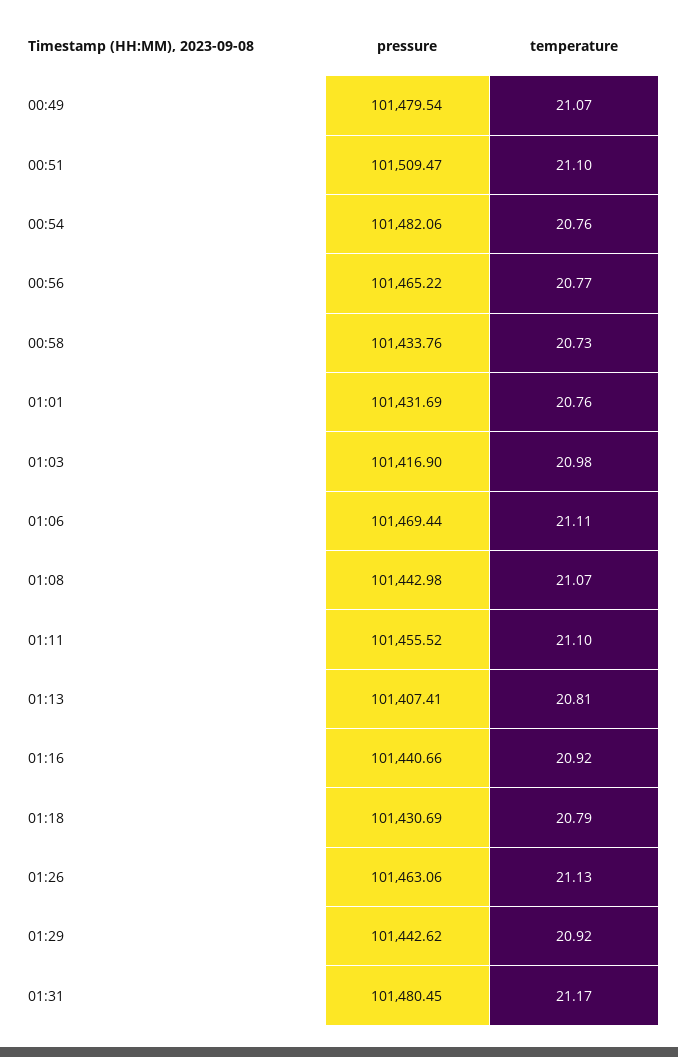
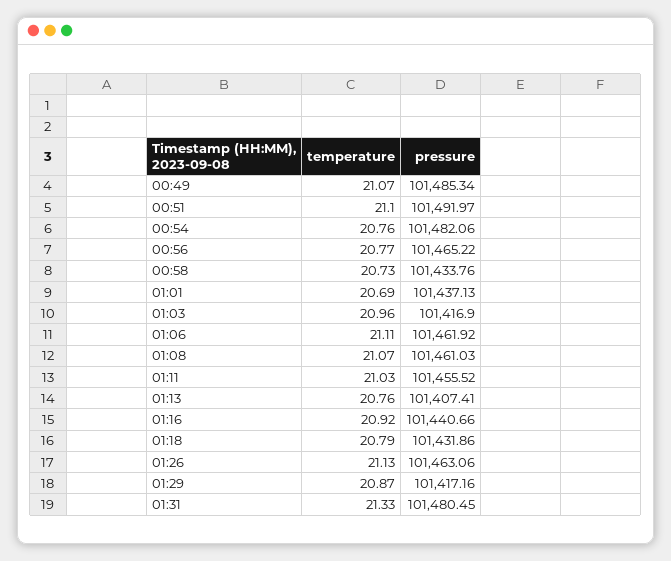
pressure, 00:49: 101479.54 -> 101485.34
pressure, 00:51: 101509.47 -> 101491.97
pressure, 01:01: 101431.69 -> 101437.13
temperature, 01:01: 20.76 -> 20.69
temperature, 01:03: 20.98 -> 20.96
pressure, 01:06: 101469.44 -> 101461.92
pressure, 01:08: 101442.98 -> 101461.03
temperature, 01:11: 21.1 -> 21.03
temperature, 01:13: 20.81 -> 20.76
pressure, 01:18: 101430.69 -> 101431.86
pressure, 01:29: 101442.62 -> 101417.16
temperature, 01:29: 20.92 -> 20.87
temperature, 01:31: 21.17 -> 21.33

